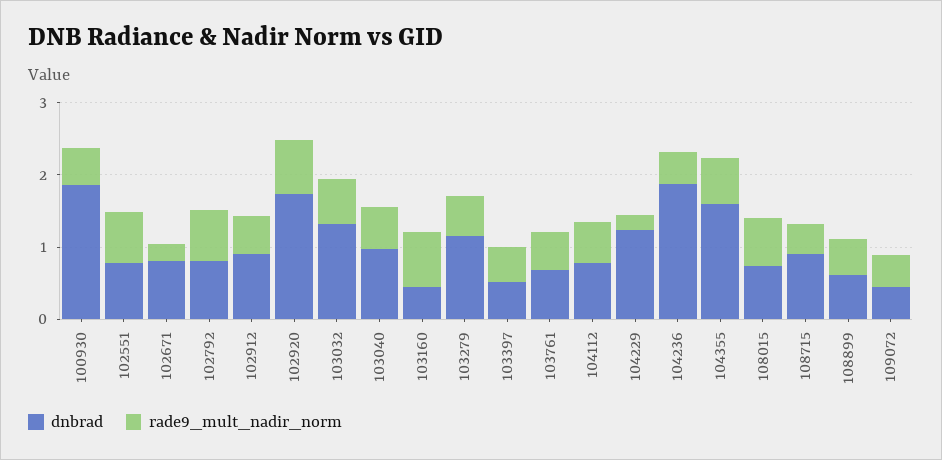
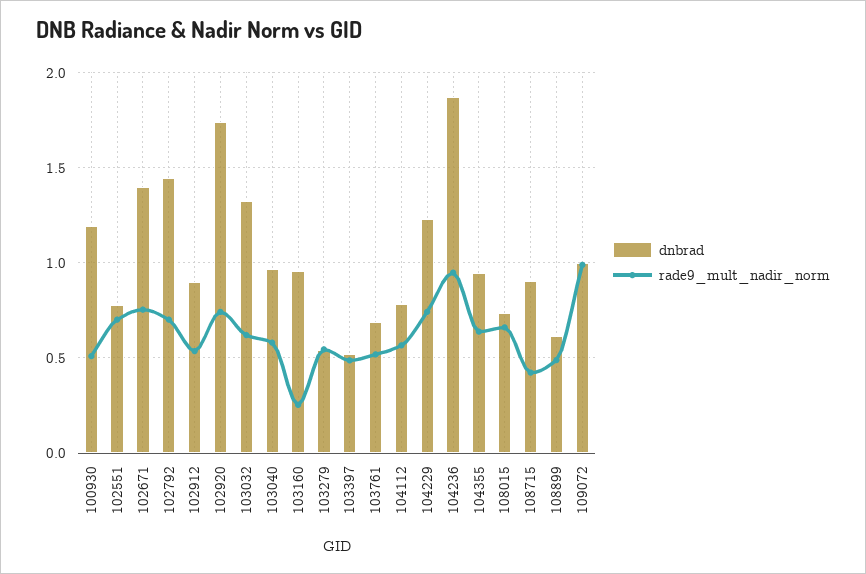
dnbrad, 100930: 1.8 -> 1.2
dnbrad, 102671: 0.8 -> 1.4
rade9_mult_nadir_norm, 102671: 0.2 -> 0.75
dnbrad, 102792: 0.8 -> 1.45
dnbrad, 103160: 0.4 -> 0.95
rade9_mult_nadir_norm, 103160: 0.8 -> 0.25
dnbrad, 103279: 1.2 -> 0.55
rade9_mult_nadir_norm, 104229: 0.2 -> 0.75
rade9_mult_nadir_norm, 104236: 0.4 -> 0.95
dnbrad, 104355: 1.6 -> 0.95
dnbrad, 109072: 0.4 -> 1
rade9_mult_nadir_norm, 109072: 0.4 -> 1

